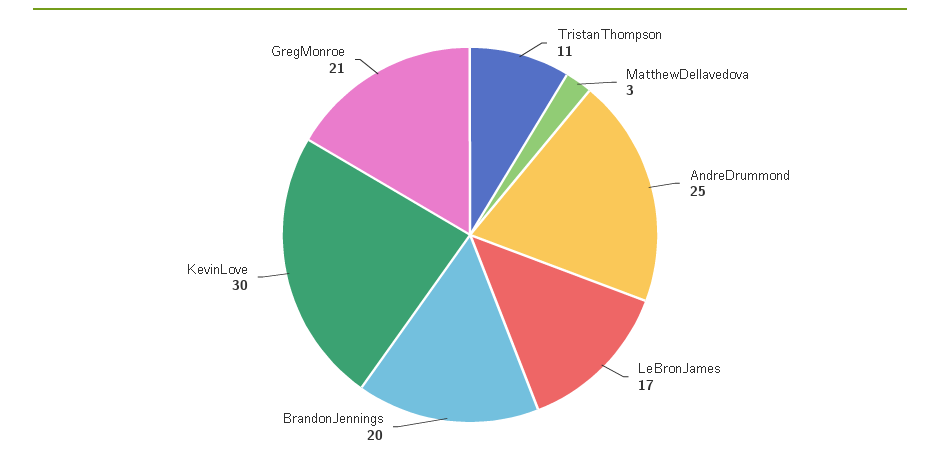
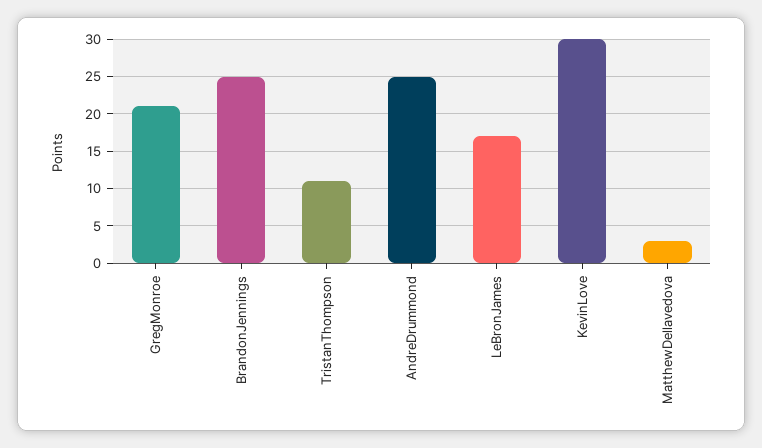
BrandonJennings: 20 -> 25

